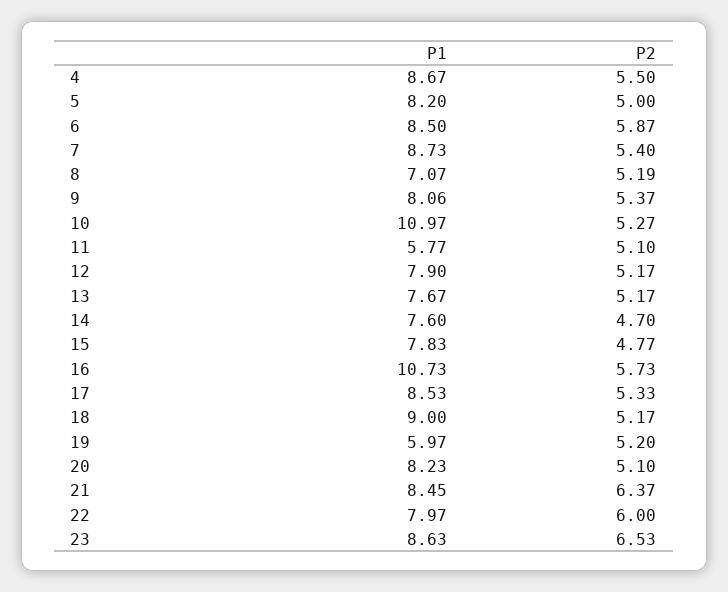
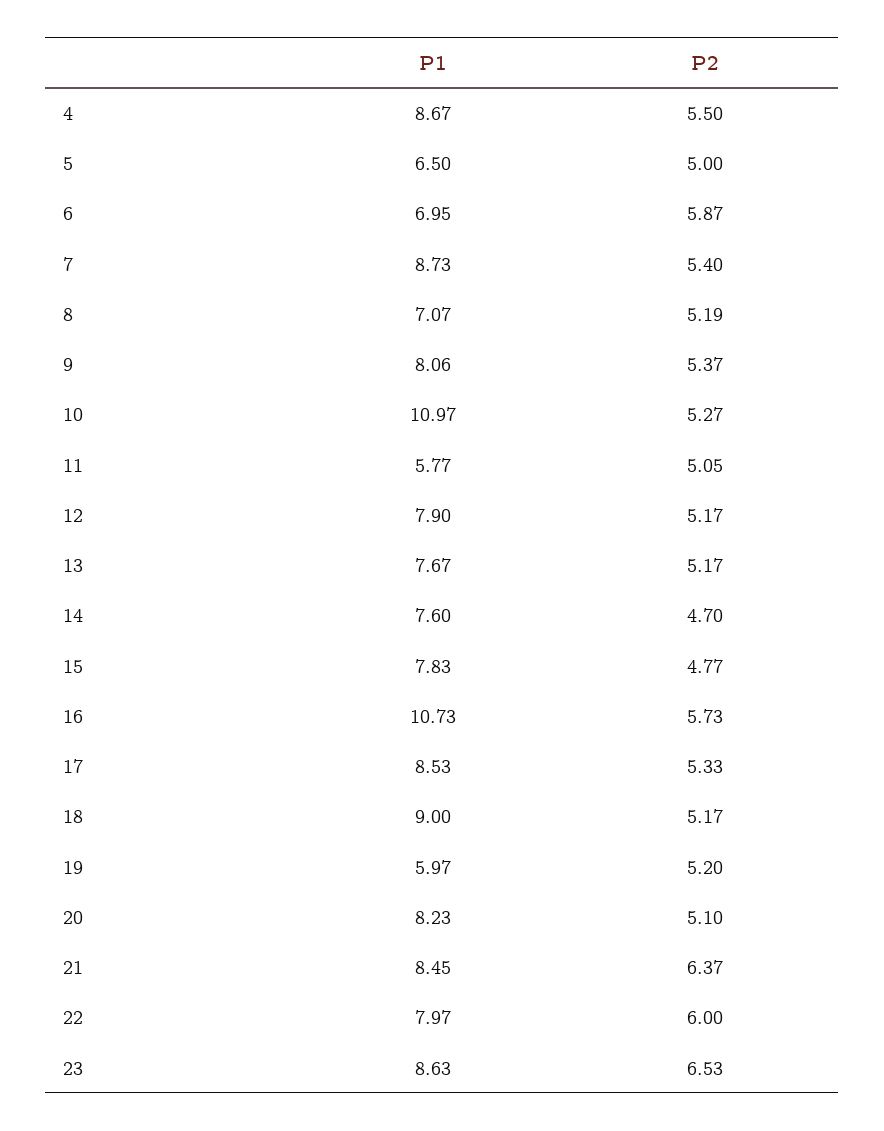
P1, 5: 8.2 -> 6.5
P1, 6: 8.5 -> 6.95
P2, 11: 5.1 -> 5.05

